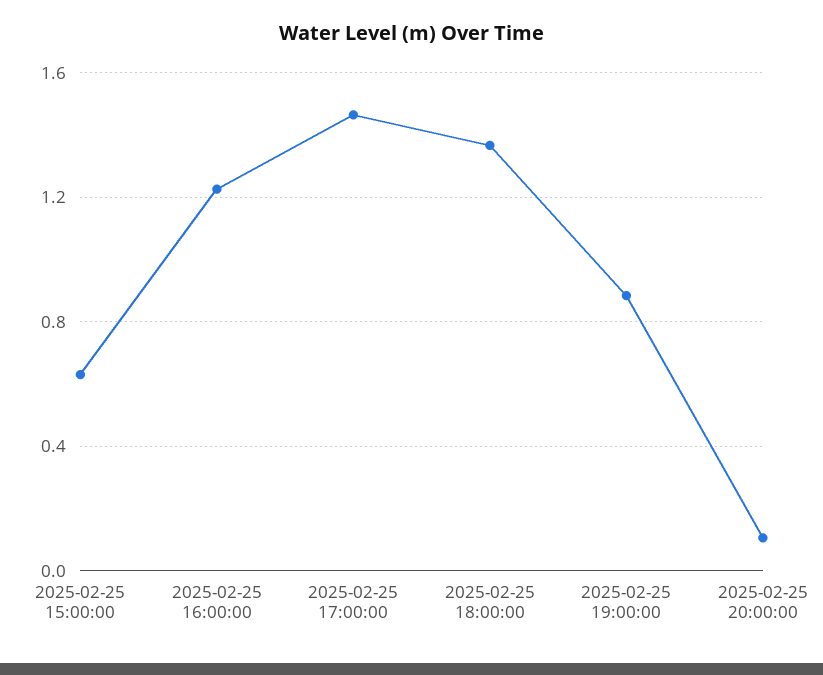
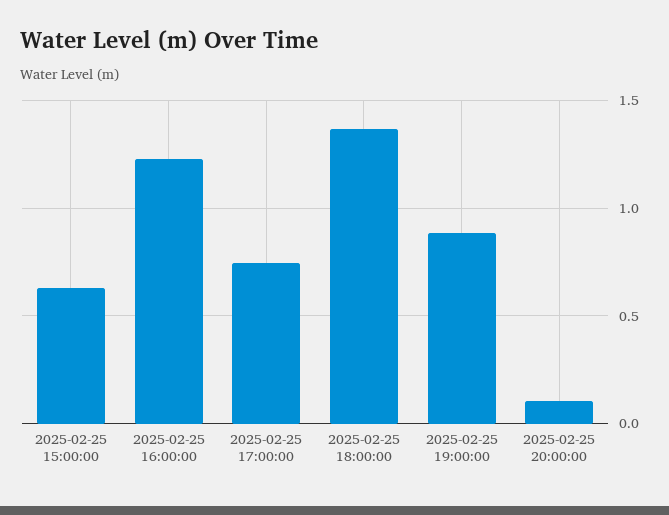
2025-02-25 17:00:00: 1.45 -> 0.75

